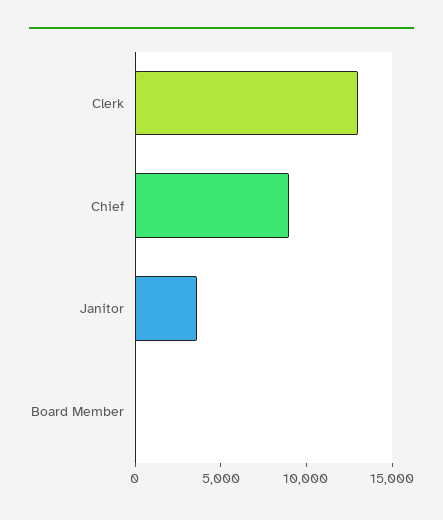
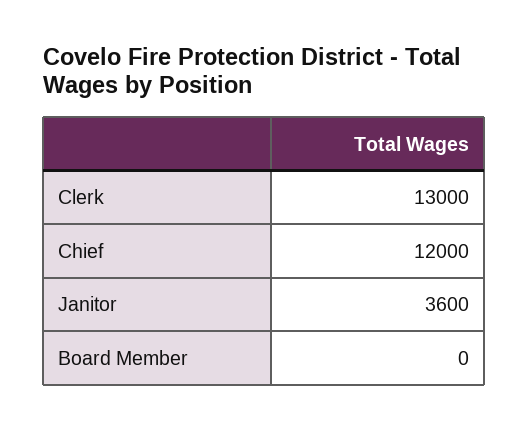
Chief: 9000 -> 12000

